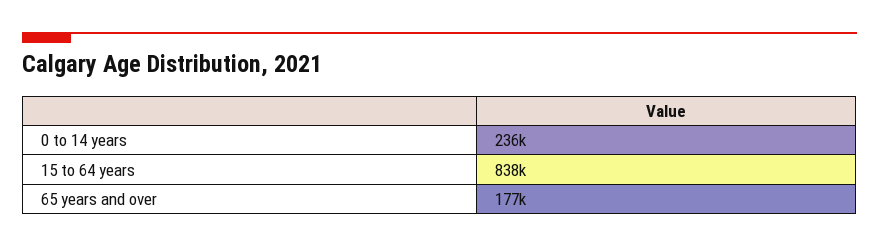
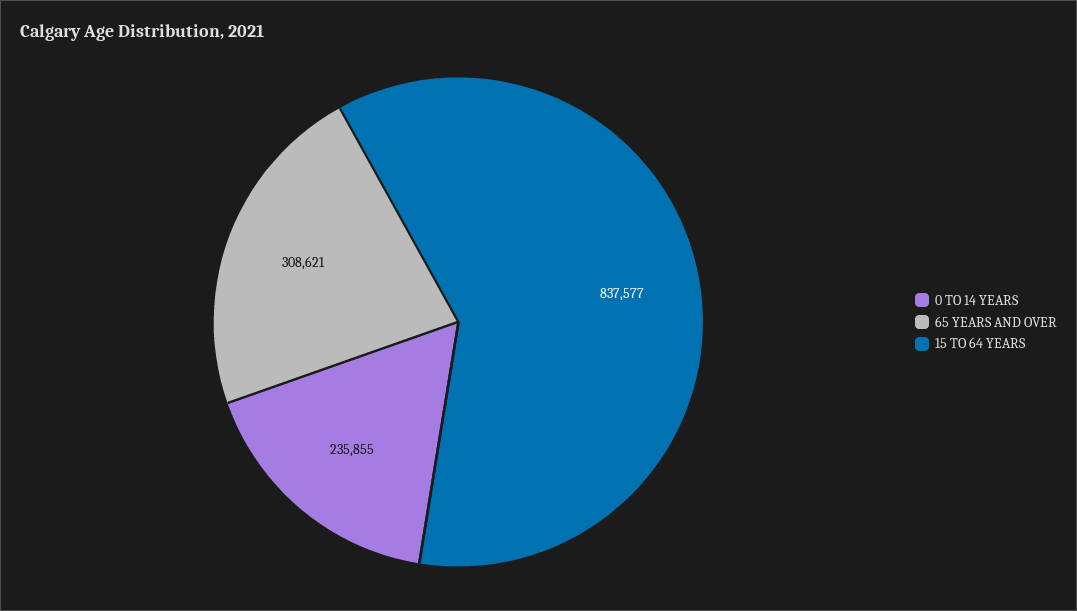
65 years and over: 177000 -> 308621

